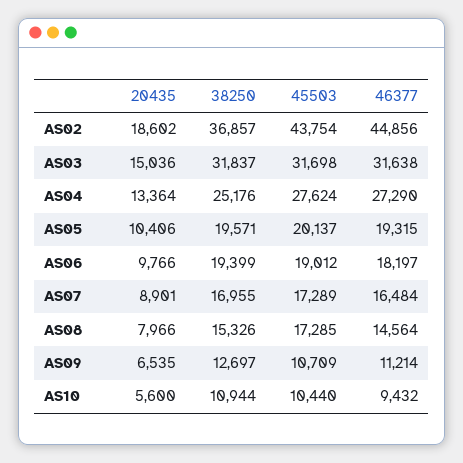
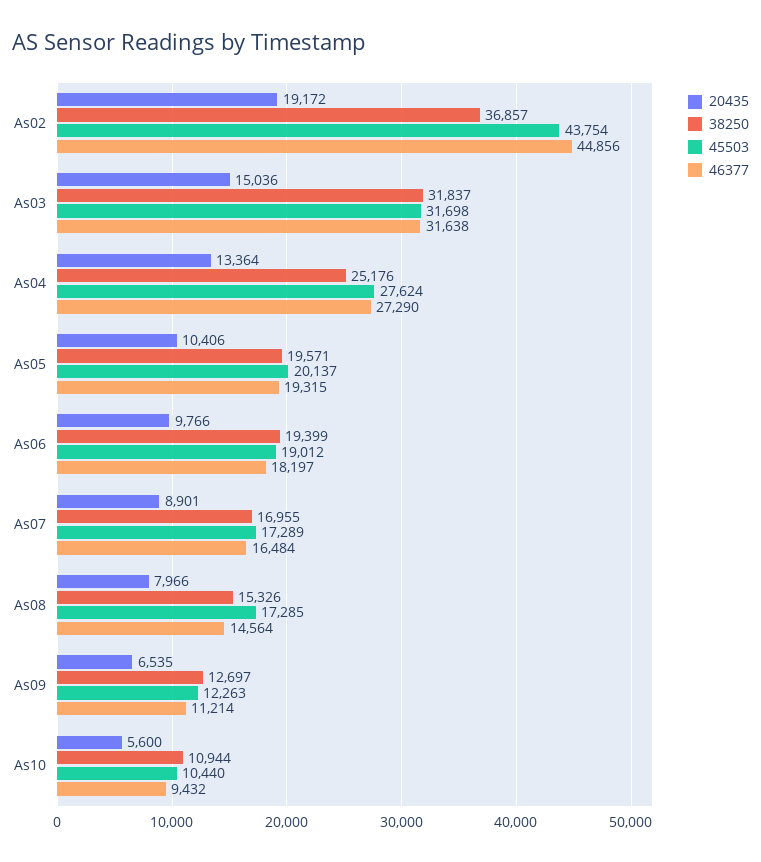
20435, AS02: 18602 -> 19172
45503, AS09: 10709 -> 12263

